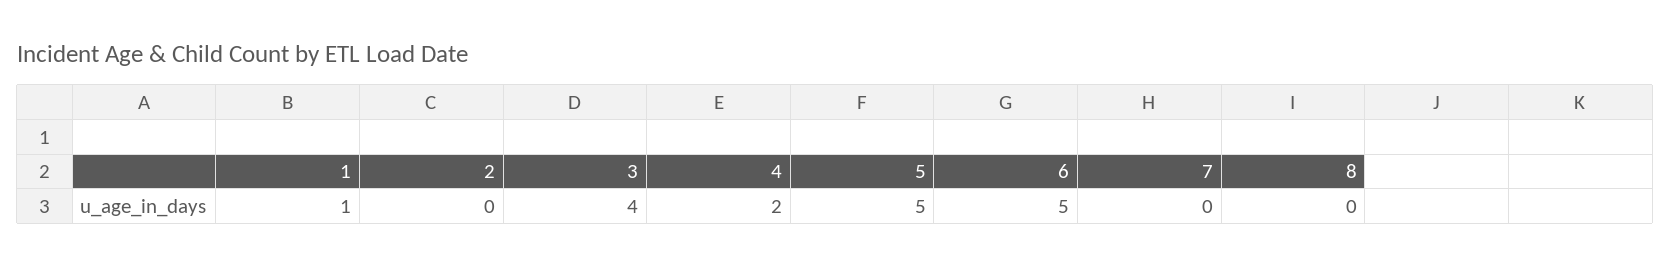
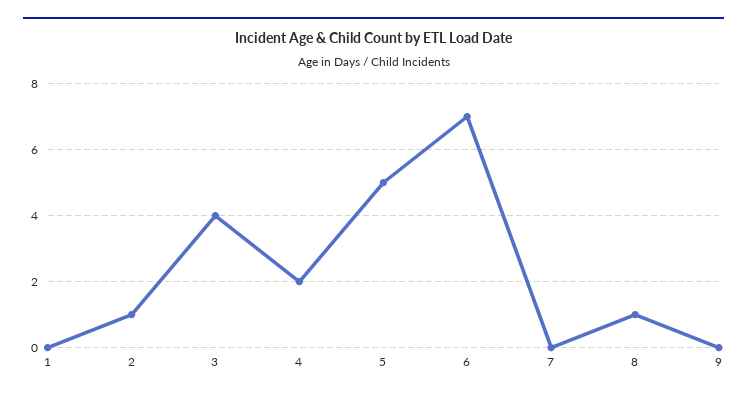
1: 1 -> 0
2: 0 -> 1
6: 5 -> 7
8: 0 -> 1
9: none -> 0

